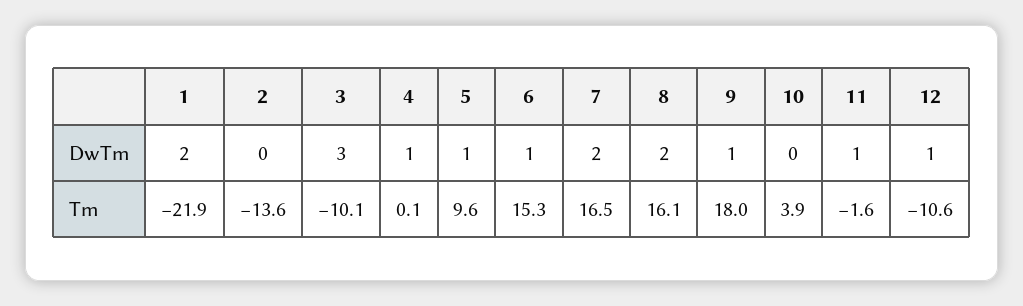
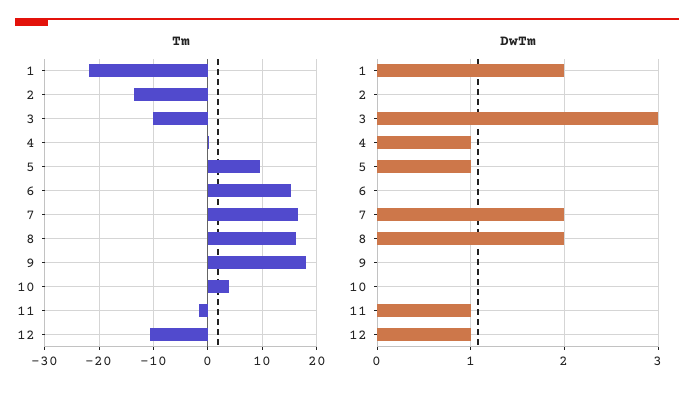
DwTm, 6: 1 -> 0
DwTm, 9: 1 -> 0

